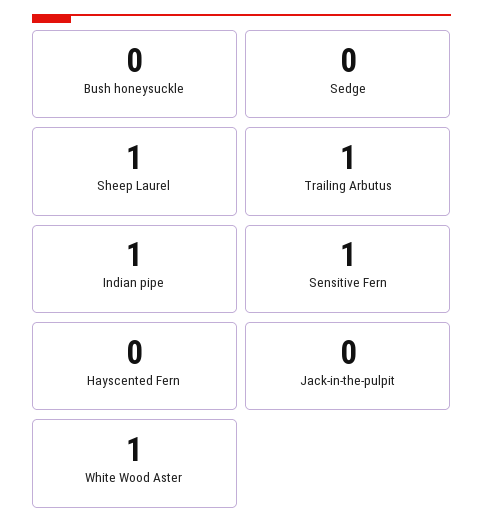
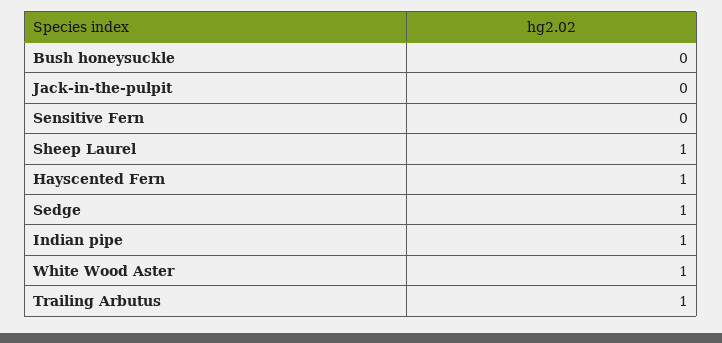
Sedge: 0 -> 1
Sensitive Fern: 1 -> 0
Hayscented Fern: 0 -> 1

